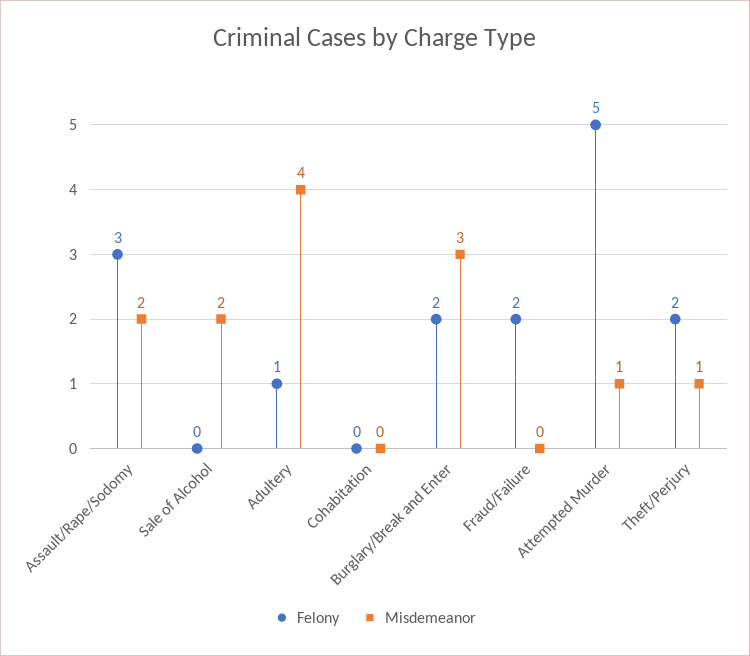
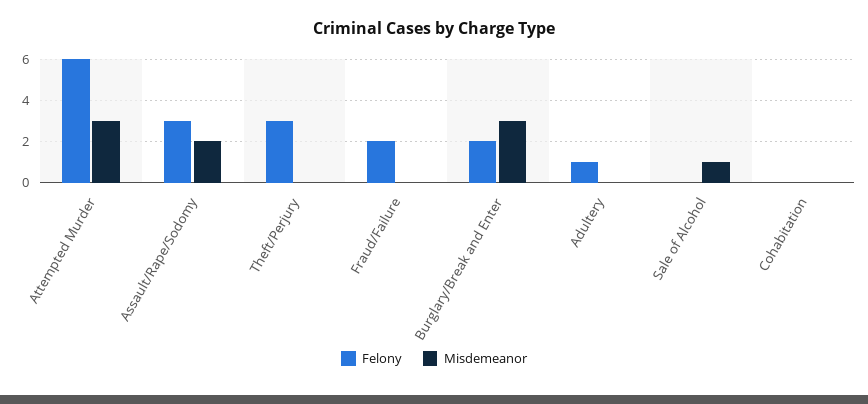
Misdemeanor, Sale of Alcohol: 2 -> 1
Misdemeanor, Adultery: 4 -> 0
Felony, Attempted Murder: 5 -> 6
Misdemeanor, Attempted Murder: 1 -> 3
Felony, Theft/Perjury: 2 -> 3
Misdemeanor, Theft/Perjury: 1 -> 0

